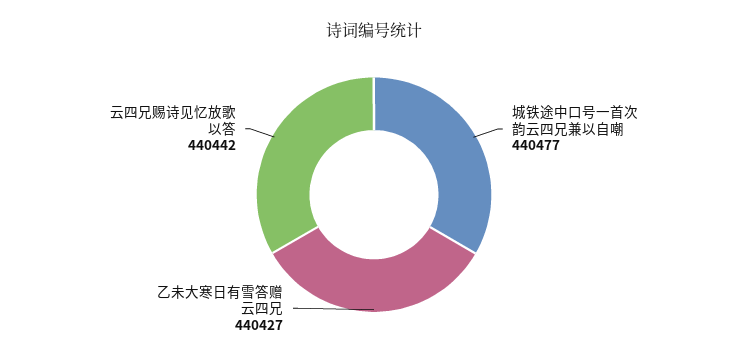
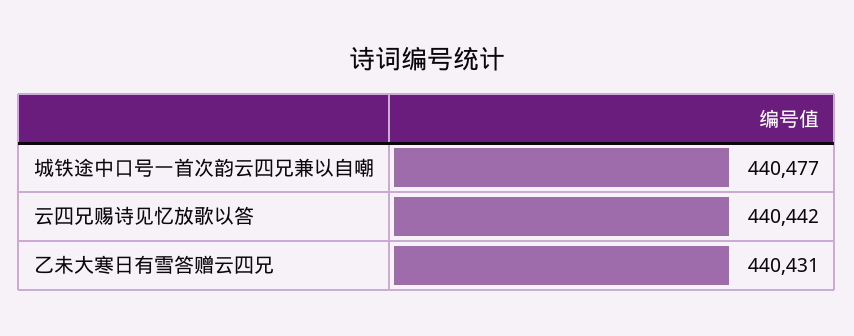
乙未大寒日有雪答赠云四兄: 440427 -> 440431

